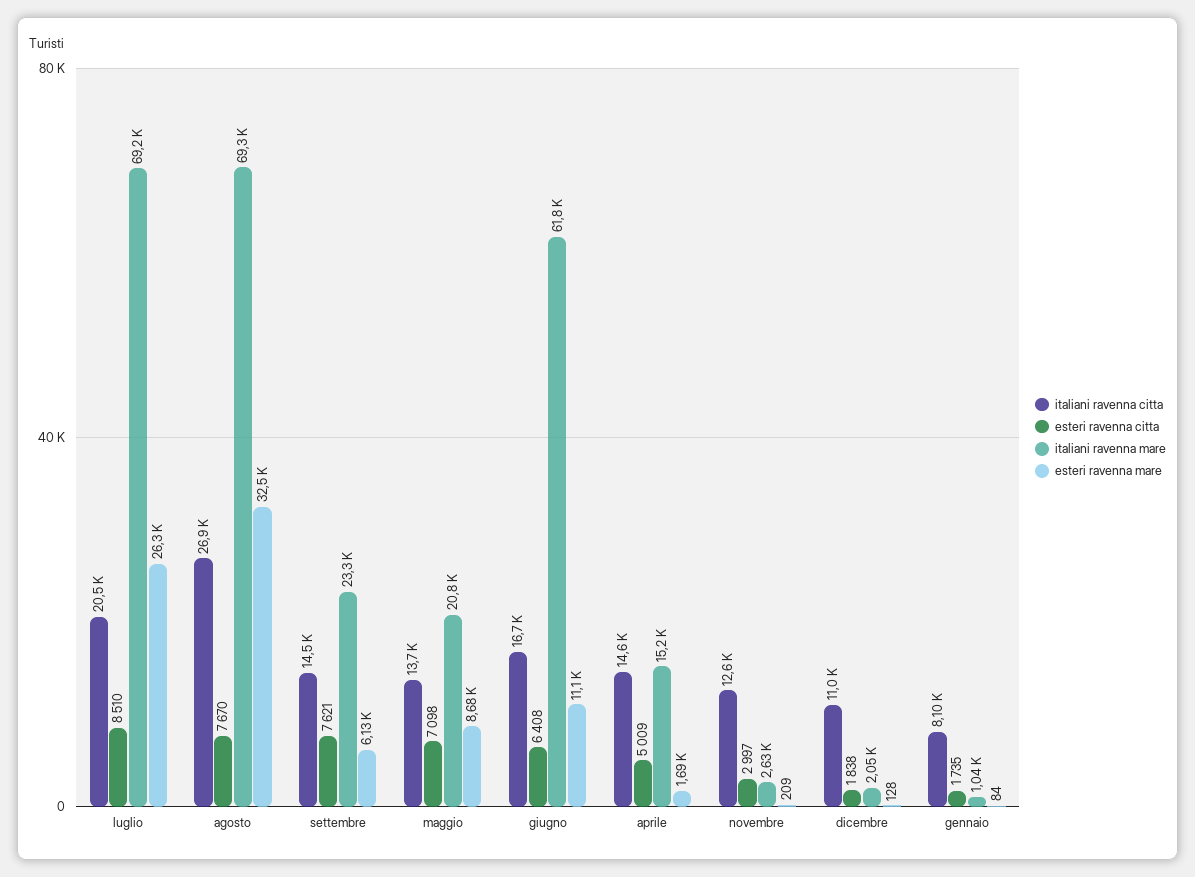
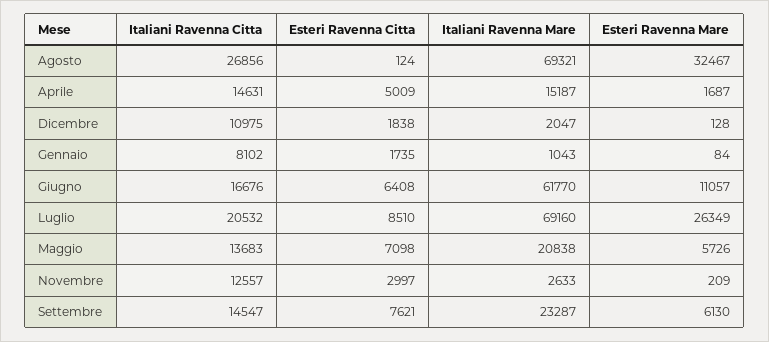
esteri ravenna citta, agosto: 7670 -> 124
esteri ravenna mare, maggio: 8680 -> 5726

